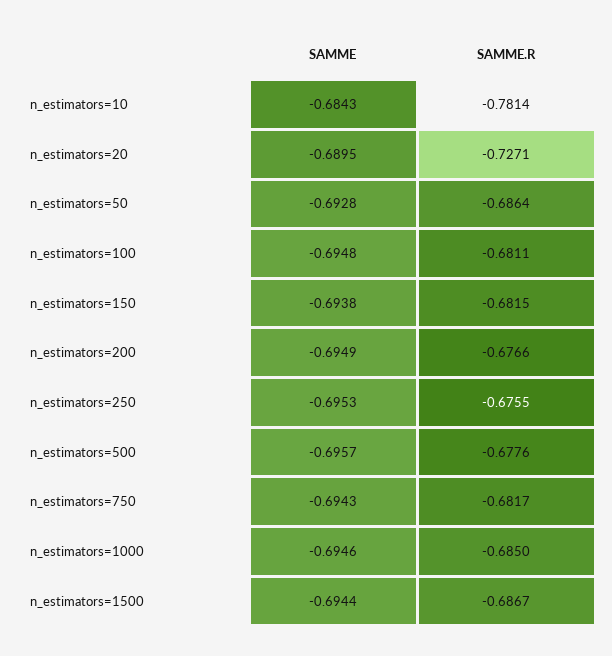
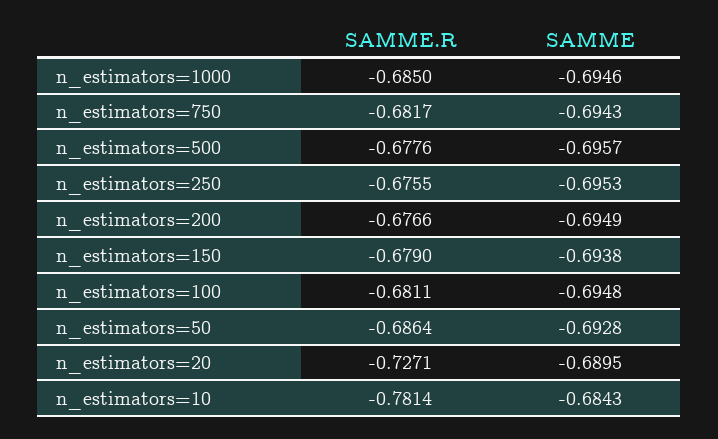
SAMME.R, n_estimators=150: -0.6815 -> -0.679
SAMME, n_estimators=1500: -0.6944 -> none
SAMME.R, n_estimators=1500: -0.6867 -> none

